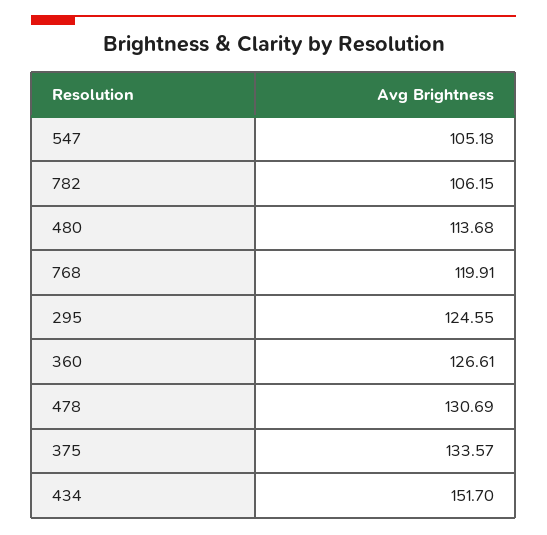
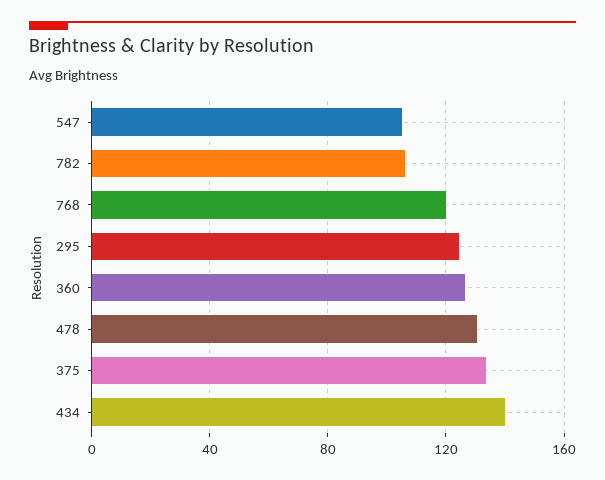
480: 113.68 -> none
434: 151.7 -> 140

